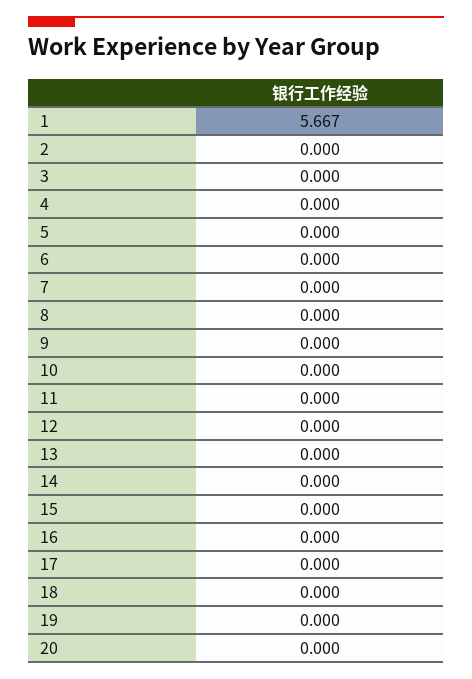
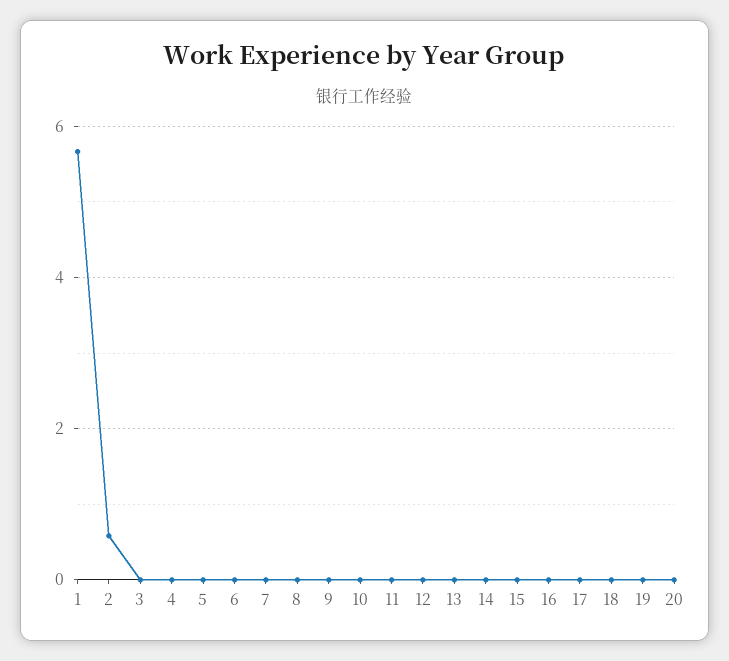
2: 0 -> 0.6

